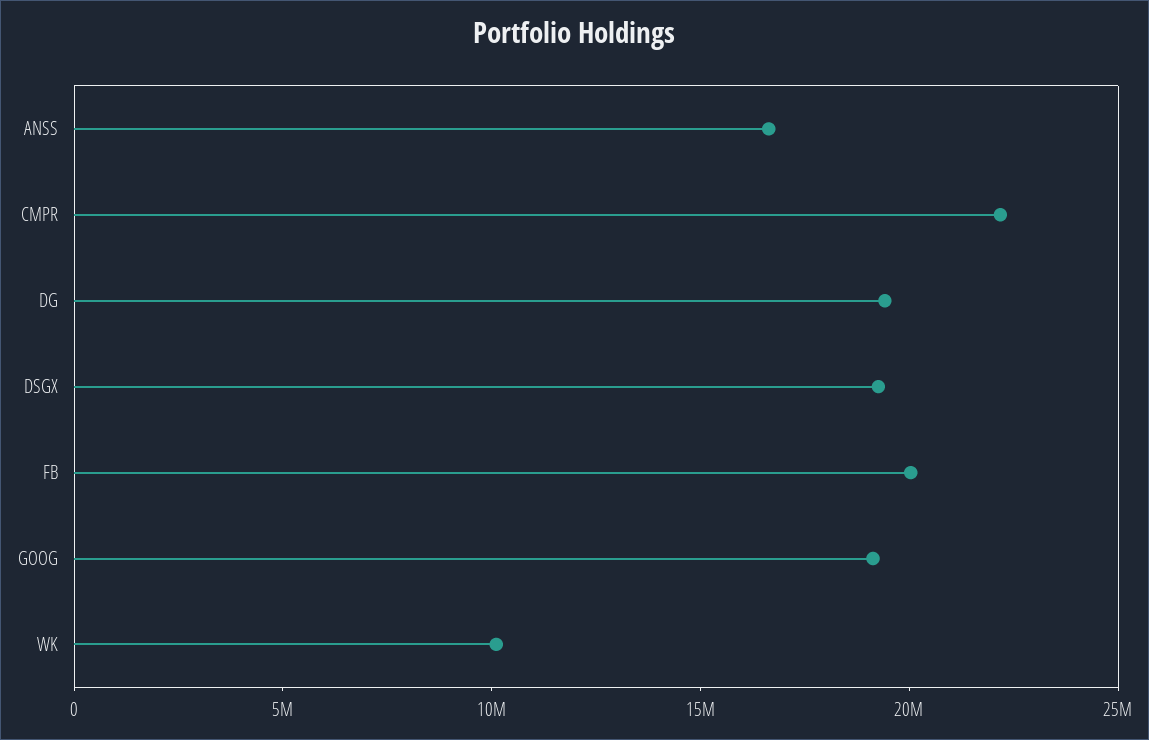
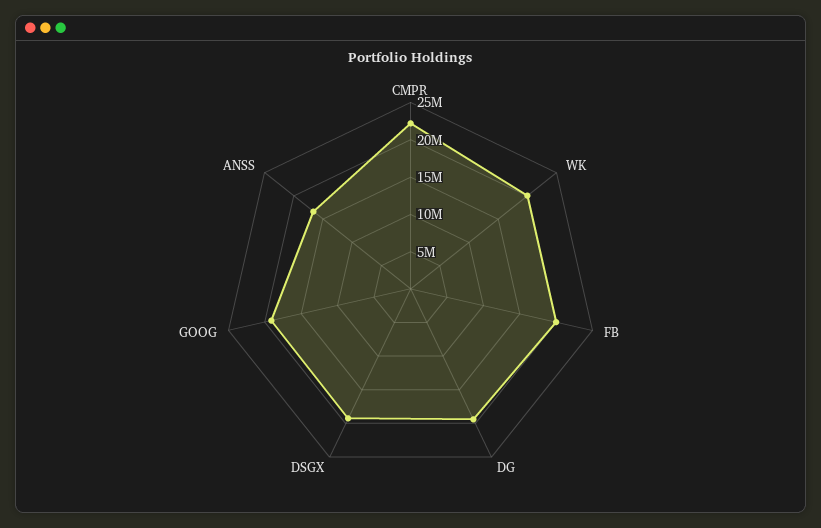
WK: 10000000 -> 20000000

